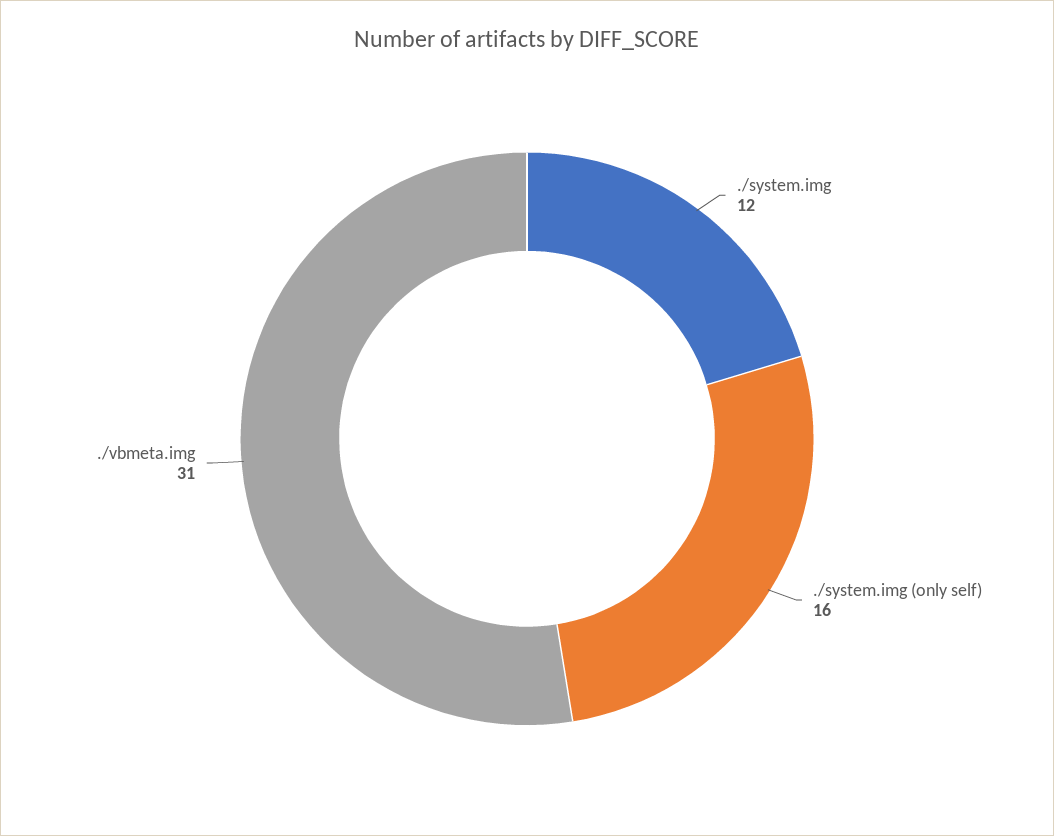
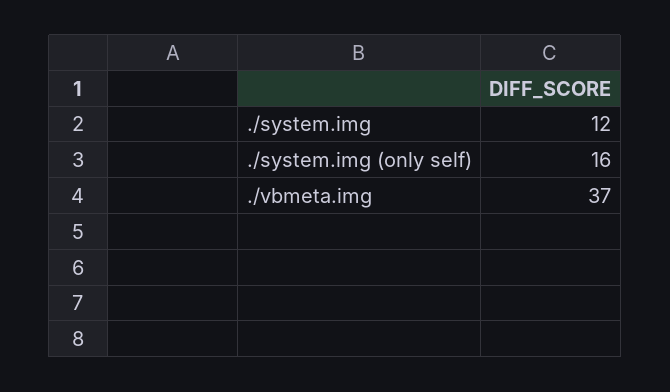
./vbmeta.img: 31 -> 37

